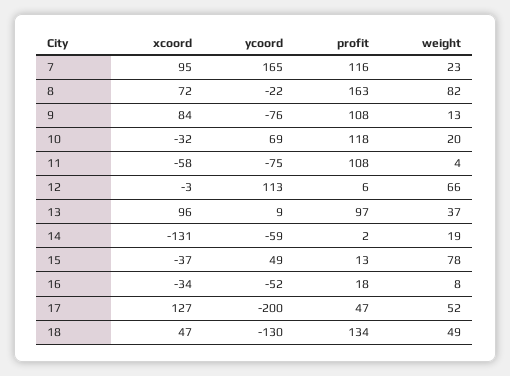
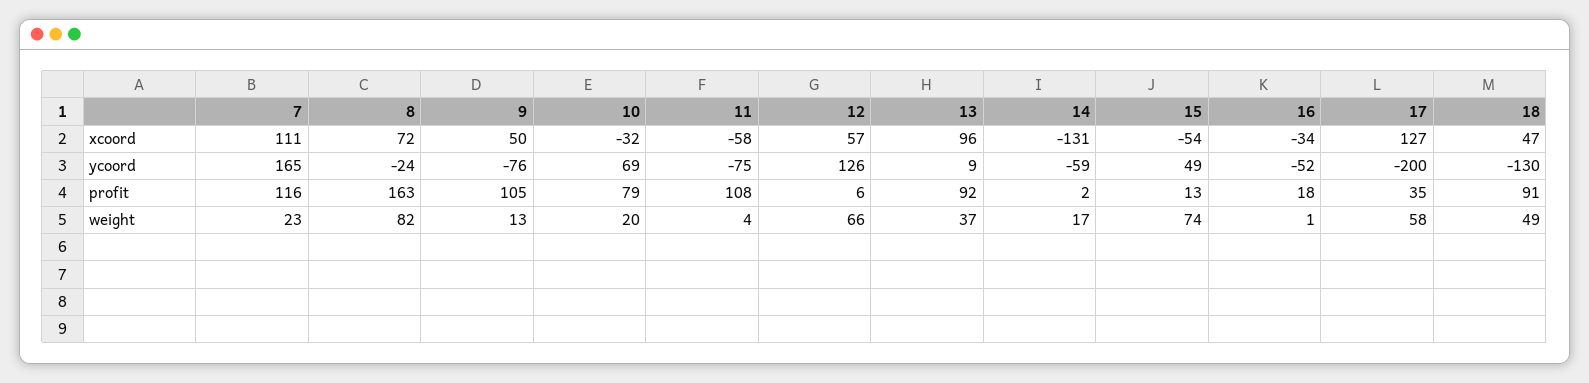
xcoord, 7: 95 -> 111
ycoord, 8: -22 -> -24
xcoord, 9: 84 -> 50
profit, 9: 108 -> 105
profit, 10: 118 -> 79
xcoord, 12: -3 -> 57
ycoord, 12: 113 -> 126
profit, 13: 97 -> 92
weight, 14: 19 -> 17
xcoord, 15: -37 -> -54
weight, 15: 78 -> 74
weight, 16: 8 -> 1
profit, 17: 47 -> 35
weight, 17: 52 -> 58
profit, 18: 134 -> 91

